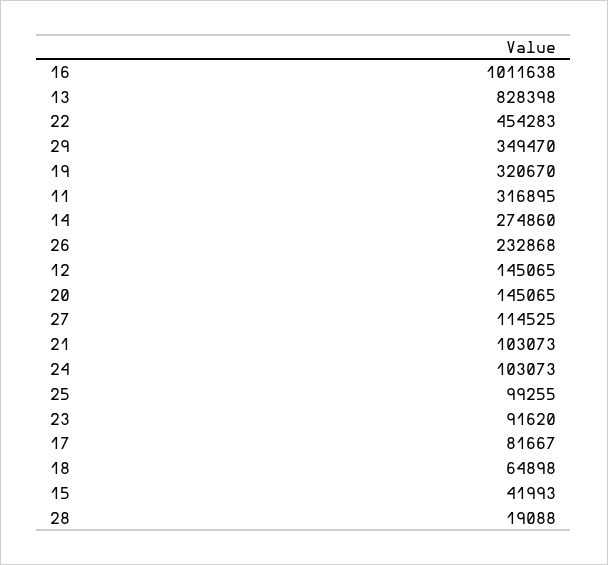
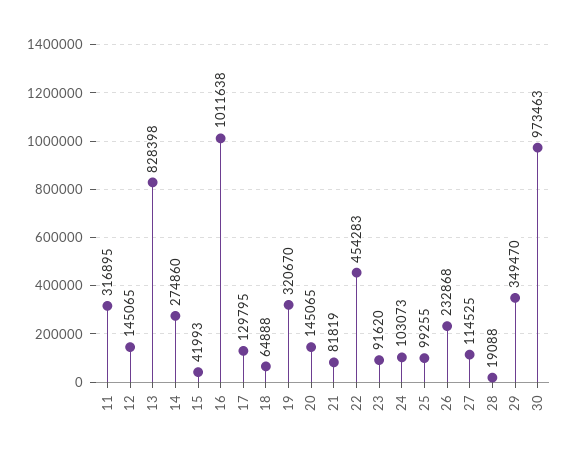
21: 103073 -> 81819
17: 81667 -> 129795
18: 64898 -> 64888
30: none -> 973463

